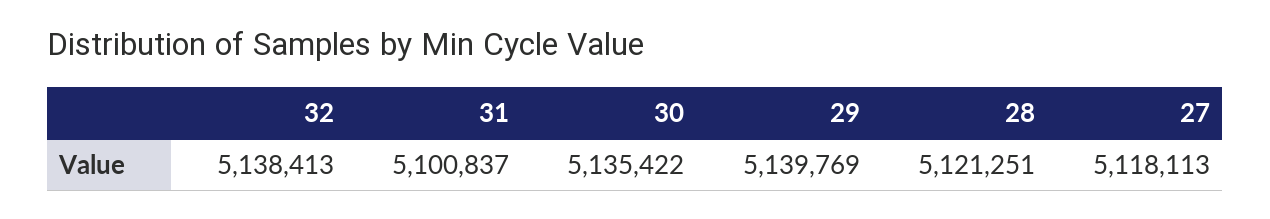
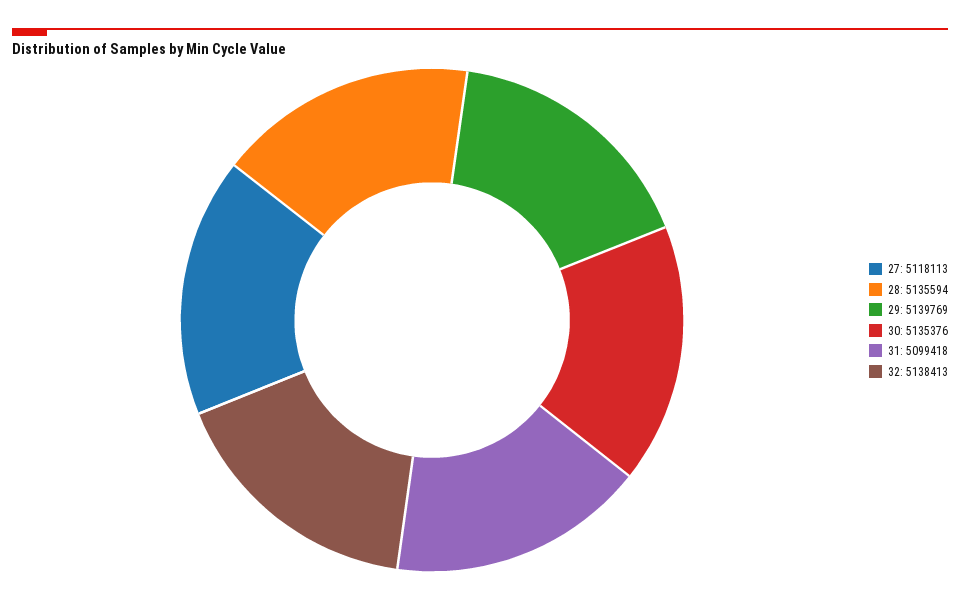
31: 5100837 -> 5099418
30: 5135422 -> 5135376
28: 5121251 -> 5135594

